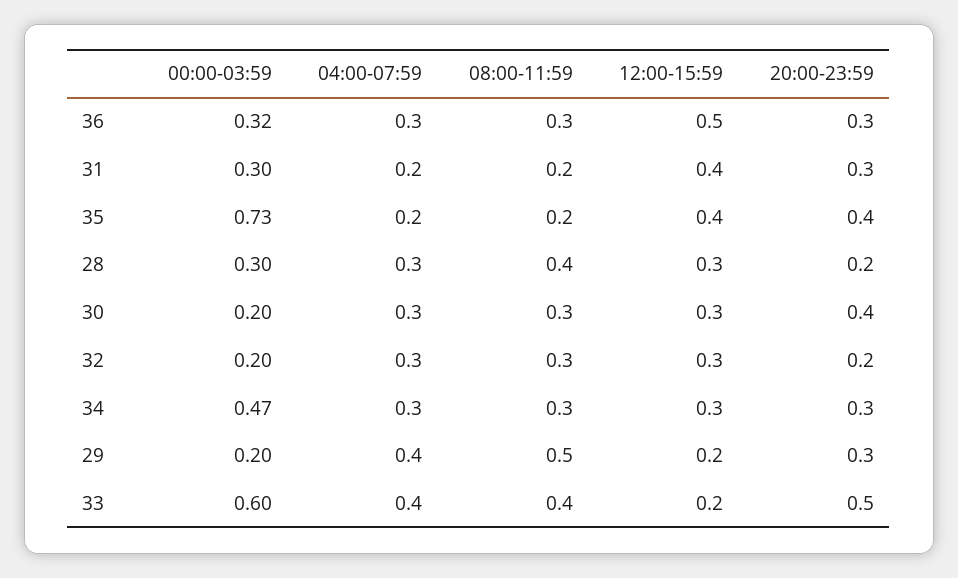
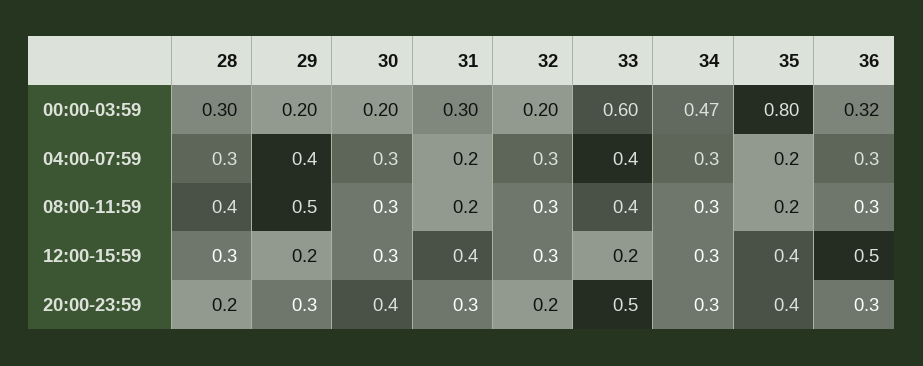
00:00-03:59, 35: 0.73 -> 0.8

